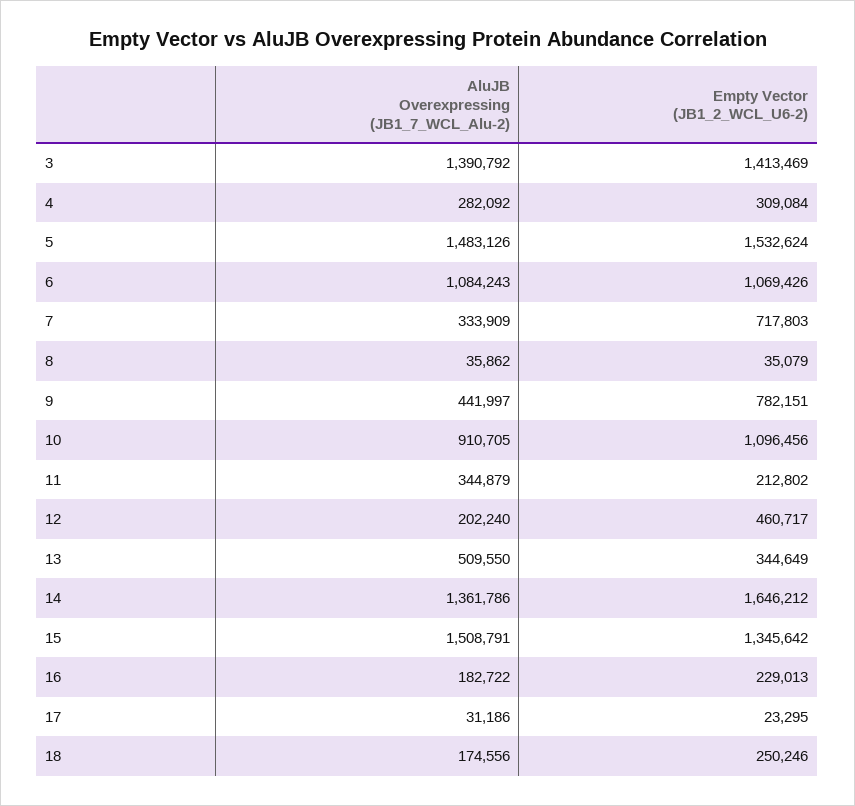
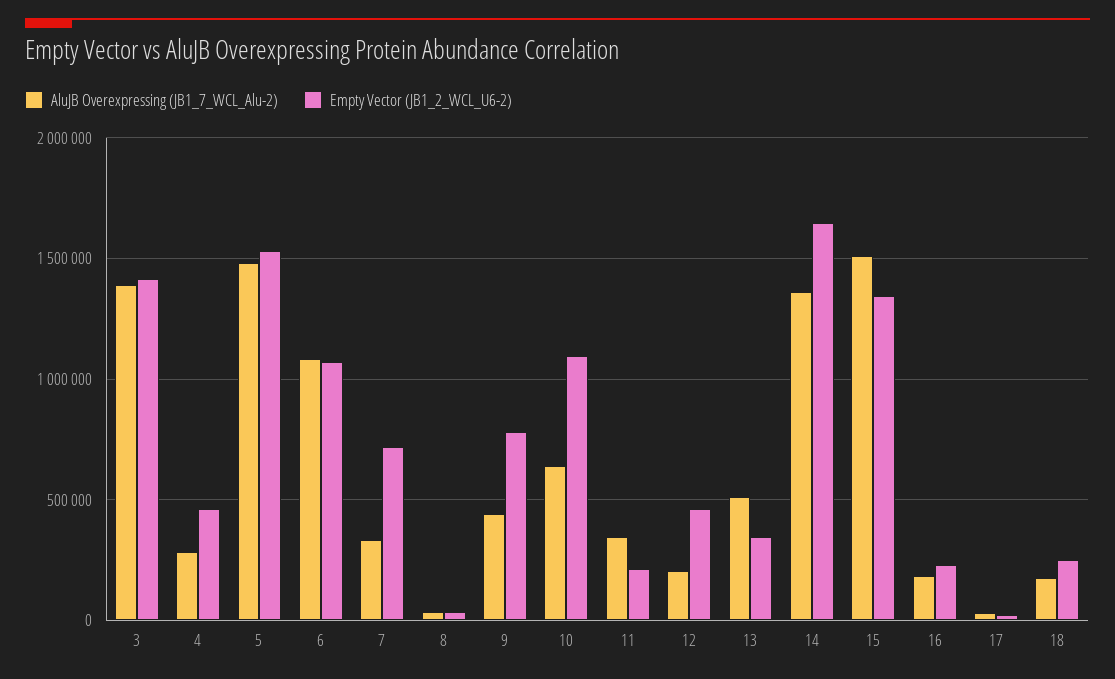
Empty Vector (JB1_2_WCL_U6-2), 4: 309084 -> 450000
AluJB Overexpressing (JB1_7_WCL_Alu-2), 10: 910705 -> 650000

